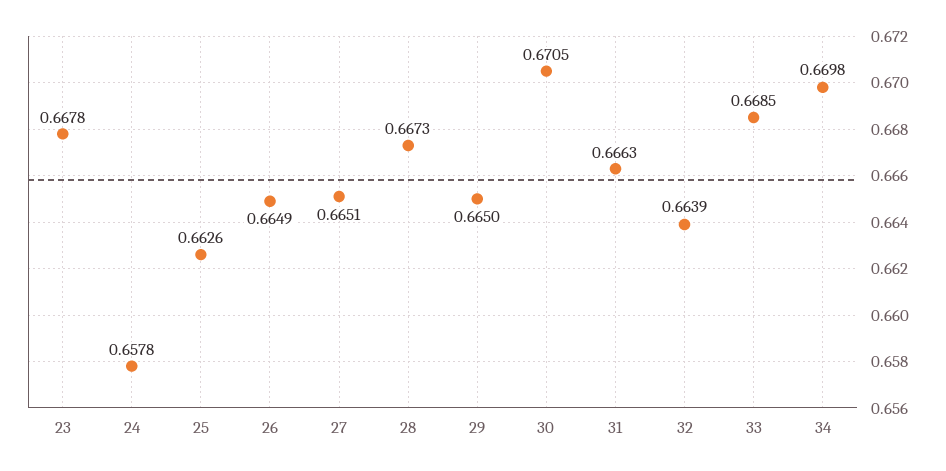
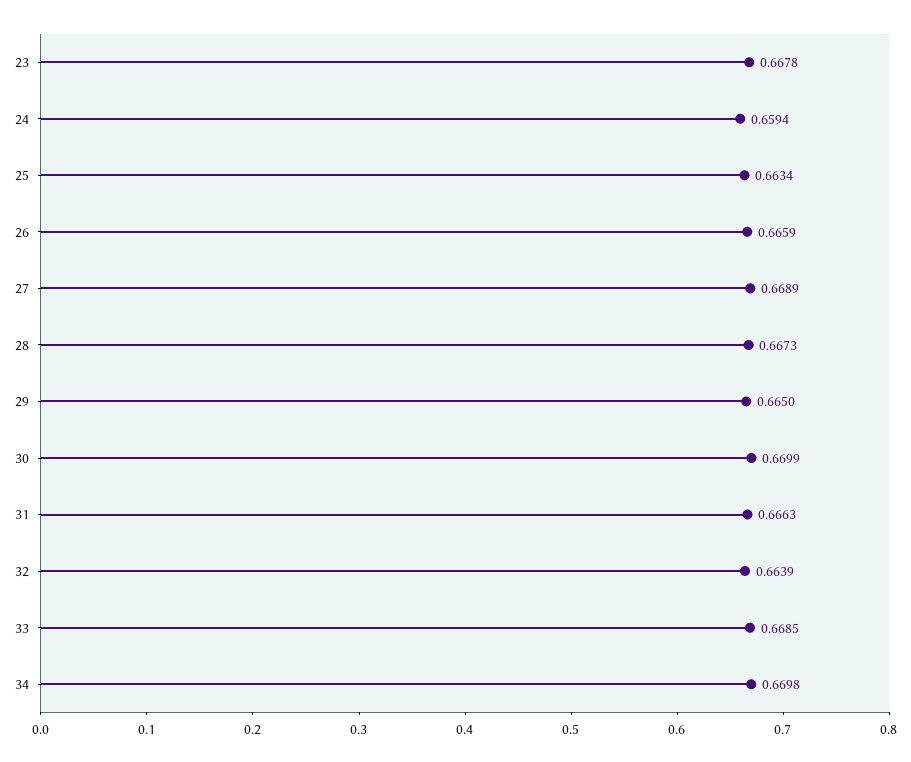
24: 0.6578 -> 0.6594
25: 0.6626 -> 0.6634
26: 0.6649 -> 0.6659
27: 0.6651 -> 0.6689
30: 0.6705 -> 0.6699

